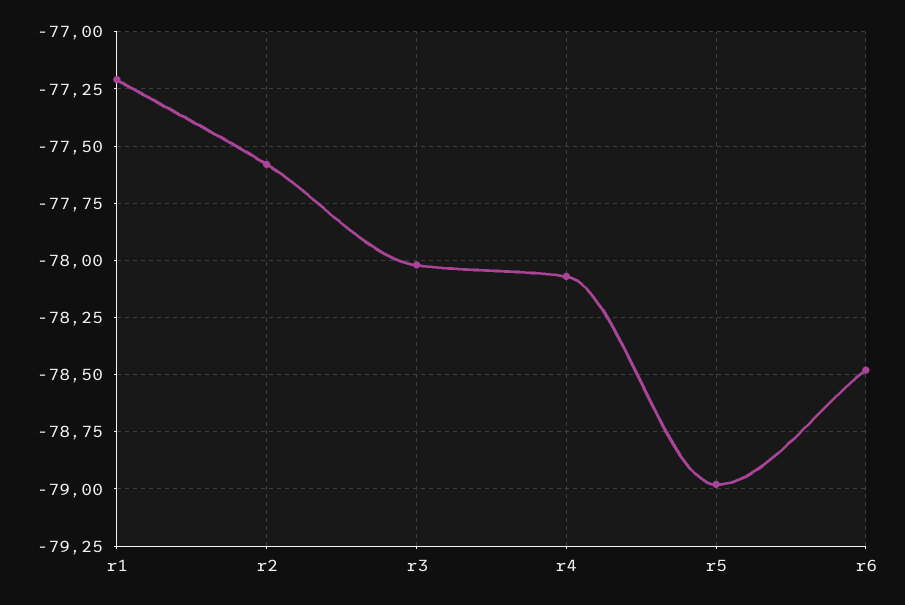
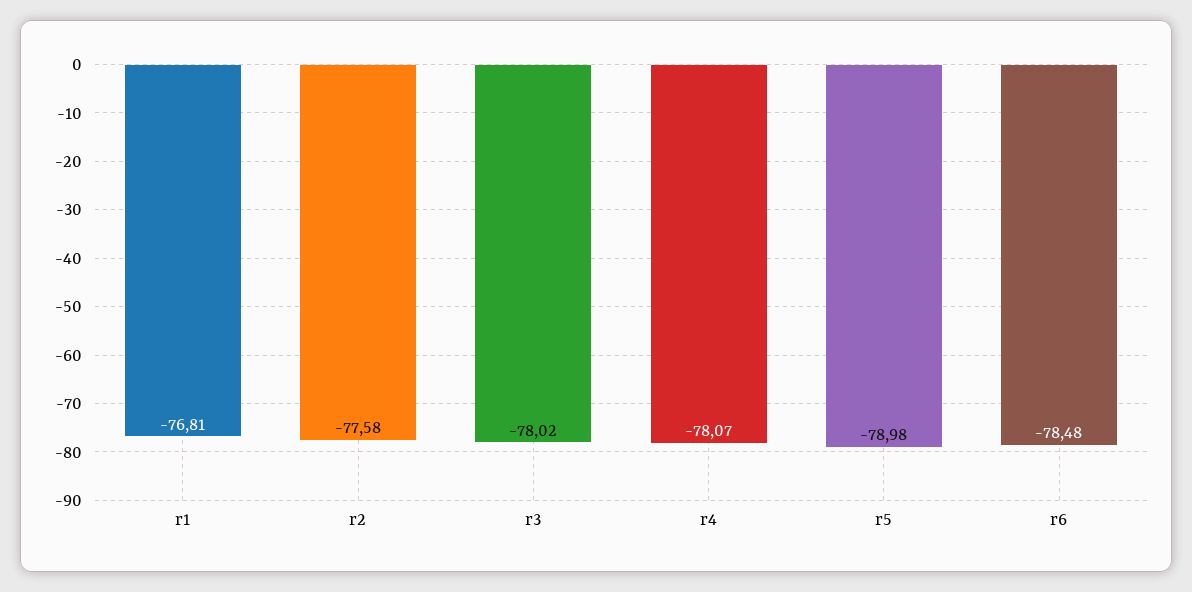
r1: -77.2 -> -76.81

